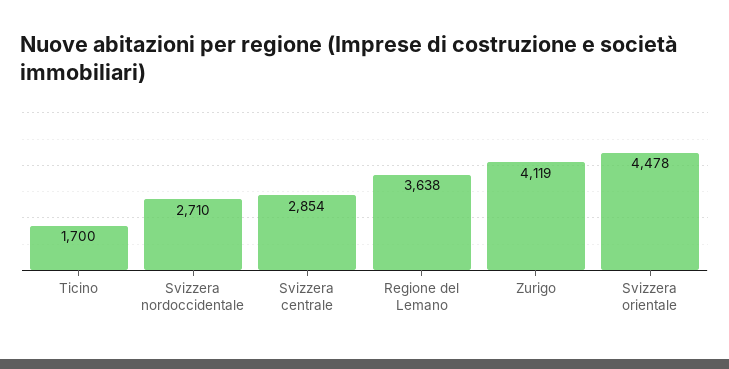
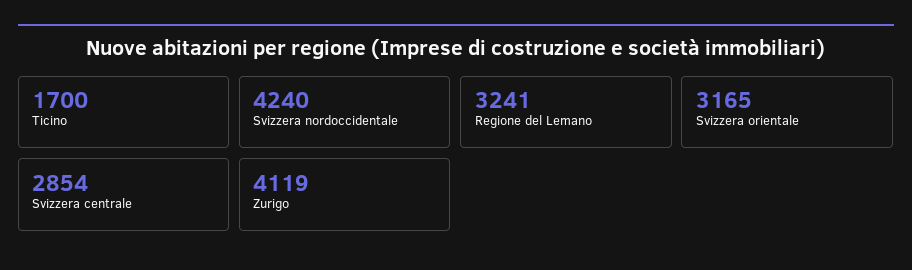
Svizzera nordoccidentale: 2710 -> 4240
Regione del Lemano: 3638 -> 3241
Svizzera orientale: 4478 -> 3165

